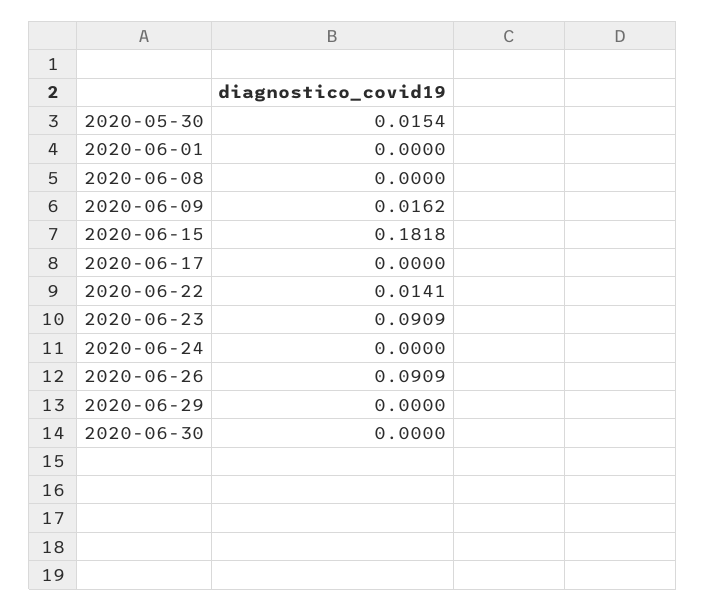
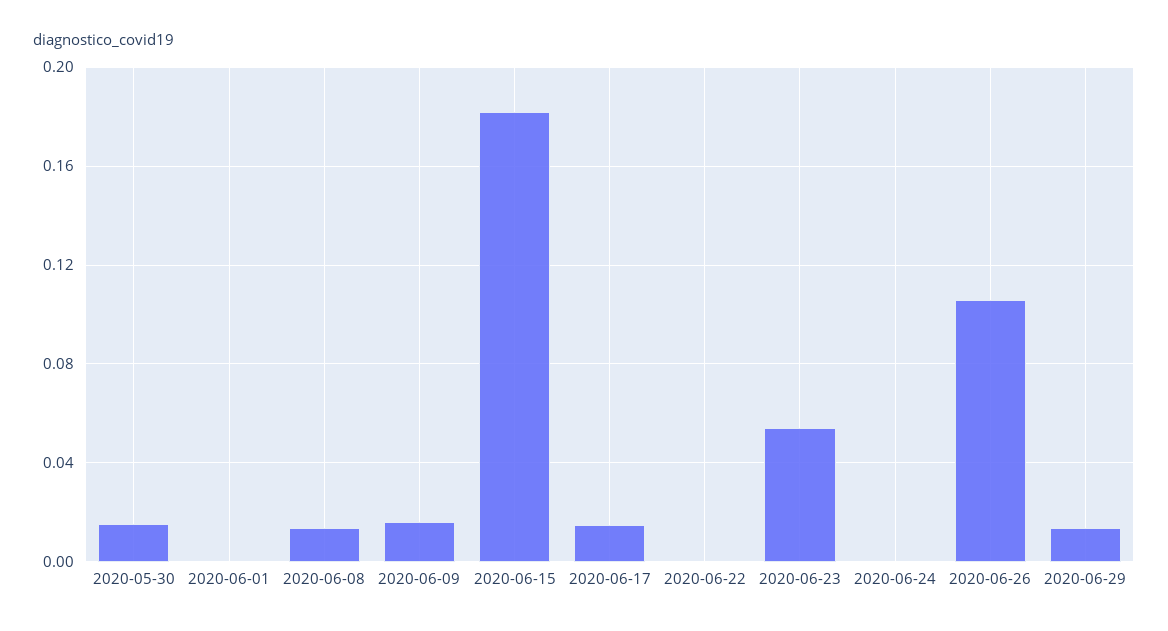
2020-06-08: 0 -> 0.015
2020-06-17: 0 -> 0.015
2020-06-22: 0.0141 -> 0
2020-06-23: 0.0909 -> 0.055
2020-06-26: 0.0909 -> 0.105
2020-06-29: 0 -> 0.015
2020-06-30: 0 -> none

